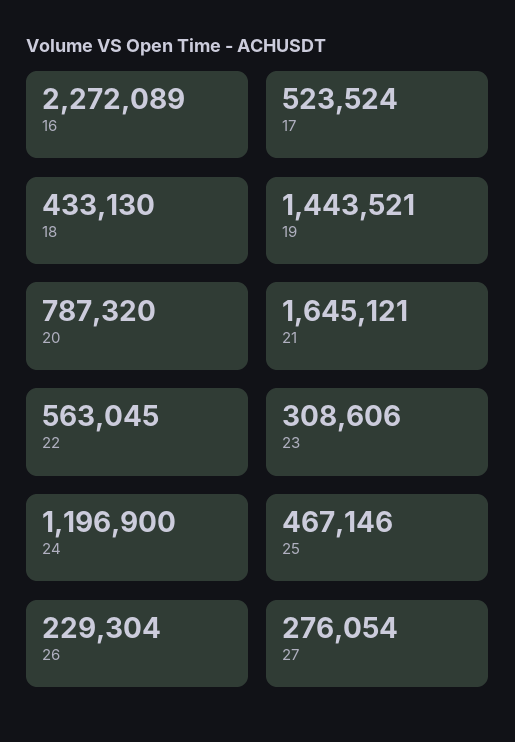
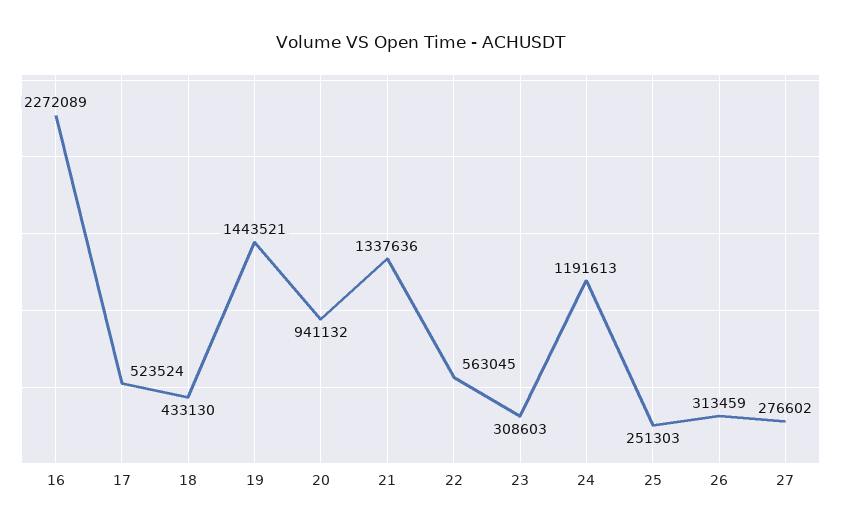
20: 787320 -> 941132
21: 1645121 -> 1337636
23: 308606 -> 308603
24: 1196900 -> 1191613
25: 467146 -> 251303
26: 229304 -> 313459
27: 276054 -> 276602

